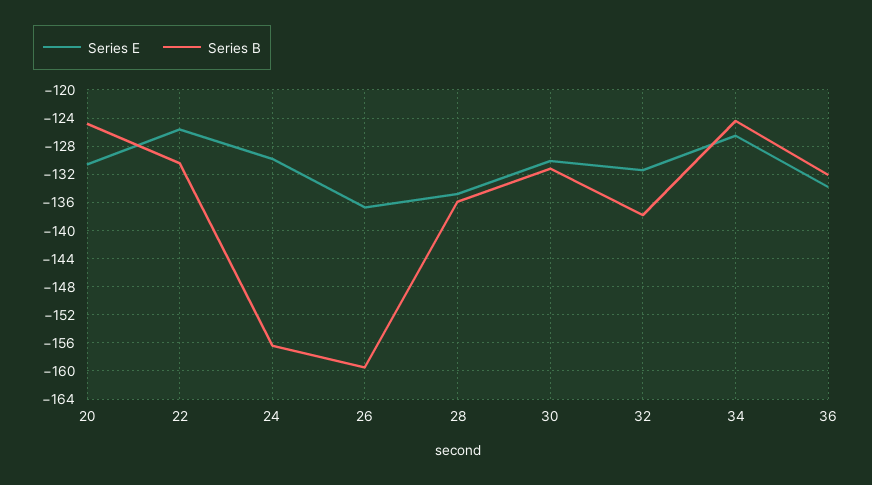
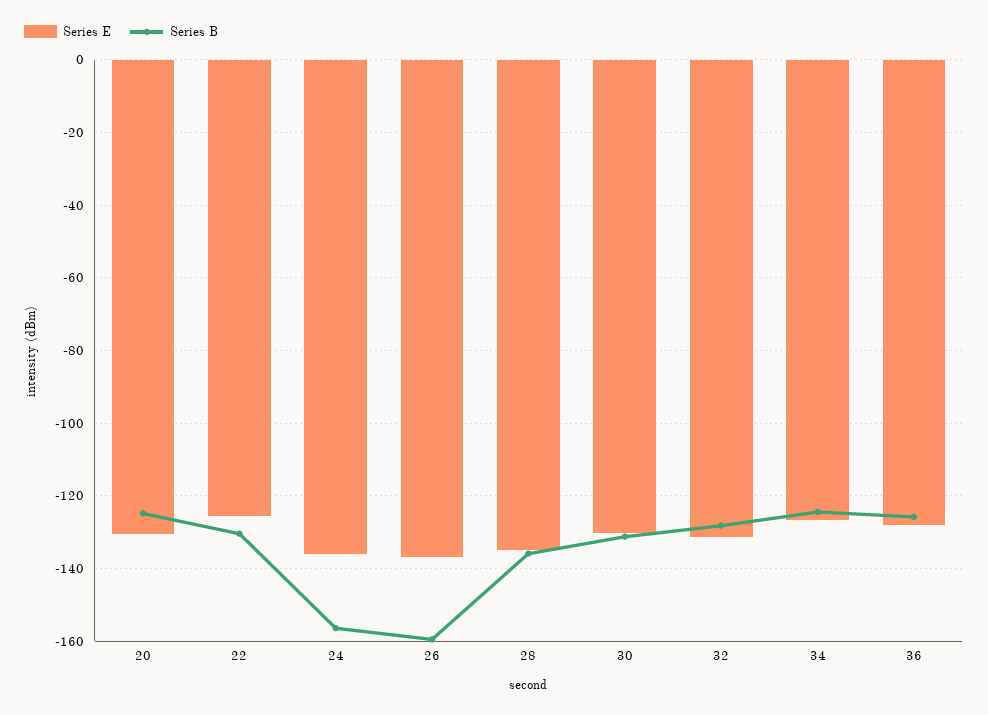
Series E, 24: -130 -> -136
Series B, 32: -138 -> -128
Series E, 36: -134 -> -128
Series B, 36: -132 -> -126

